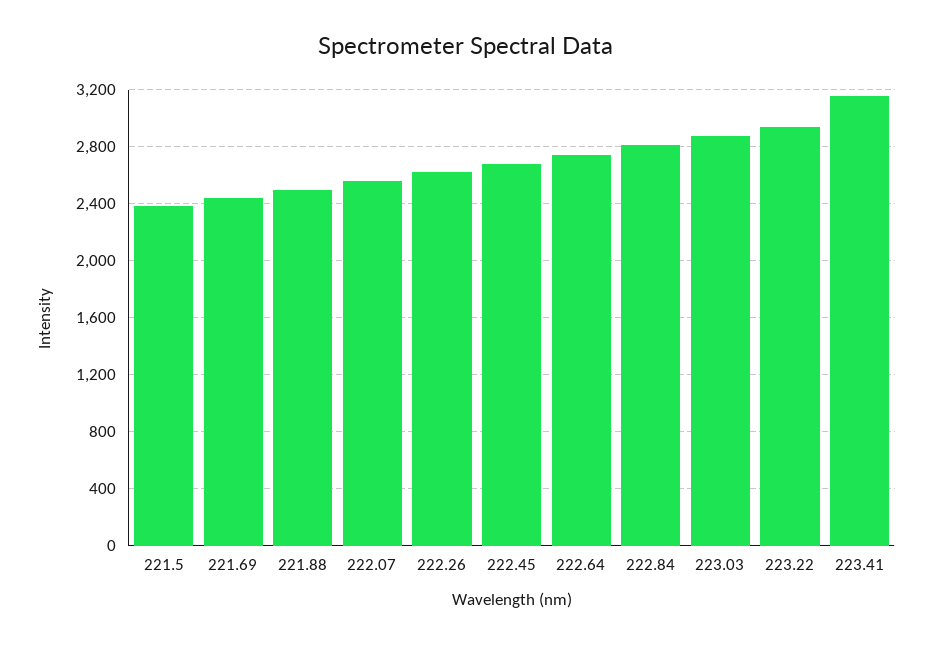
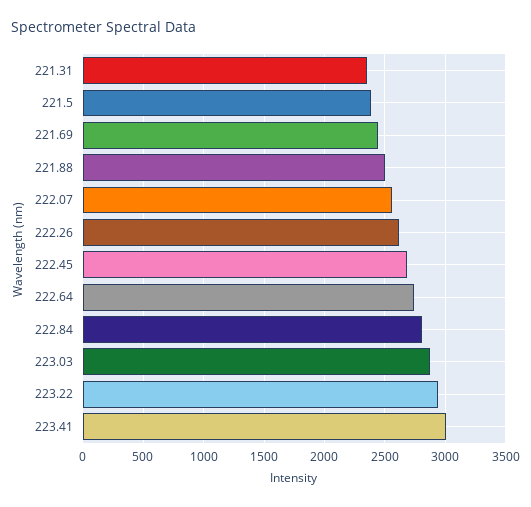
223.41: 3150 -> 3000
221.31: none -> 2350

